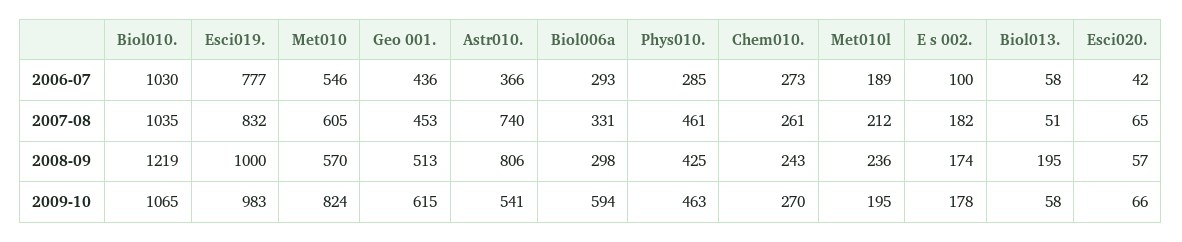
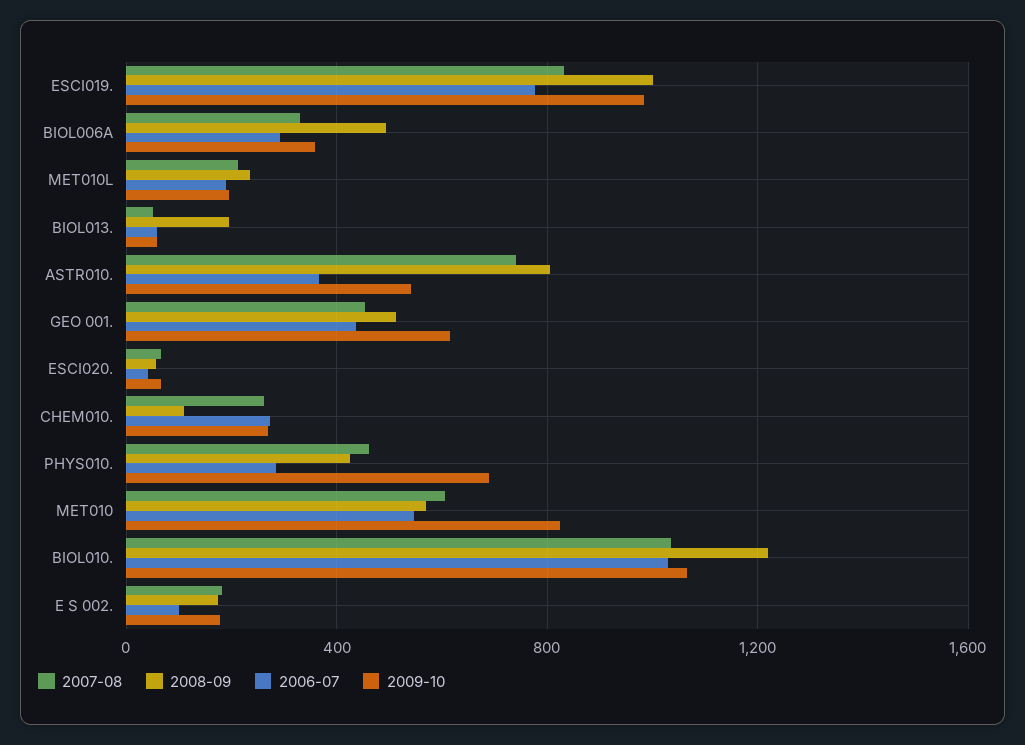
2008-09, Biol006a: 298 -> 500
2008-09, Chem010.: 243 -> 100
2009-10, Biol006a: 594 -> 350
2009-10, Phys010.: 463 -> 700

